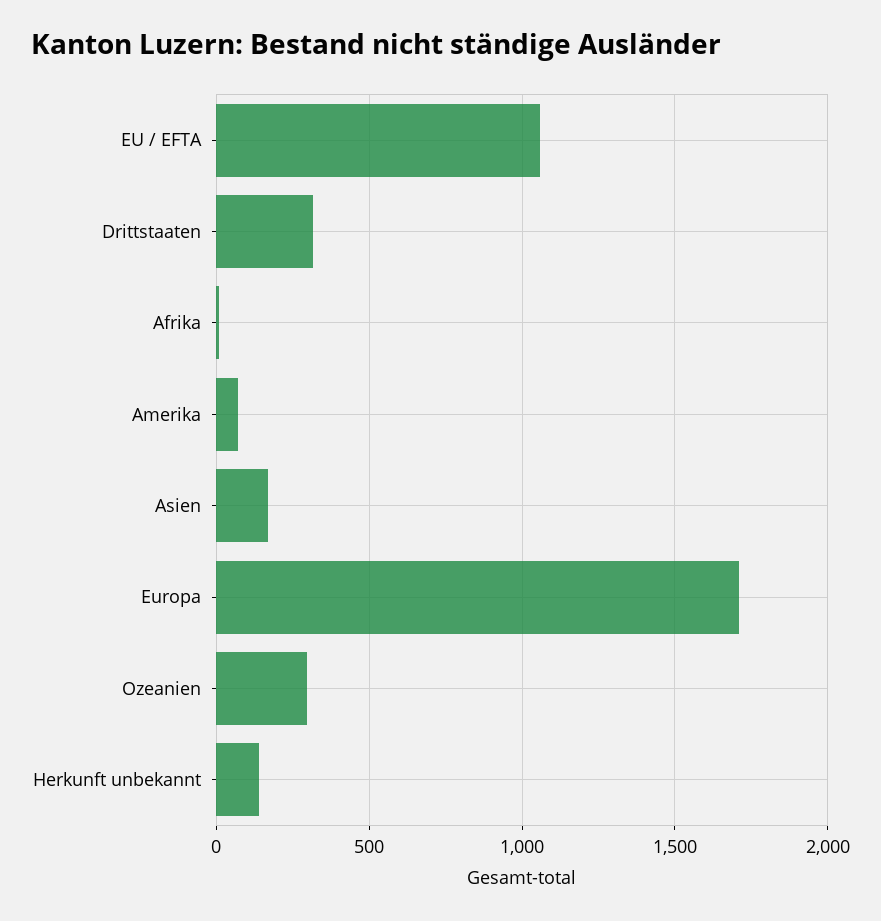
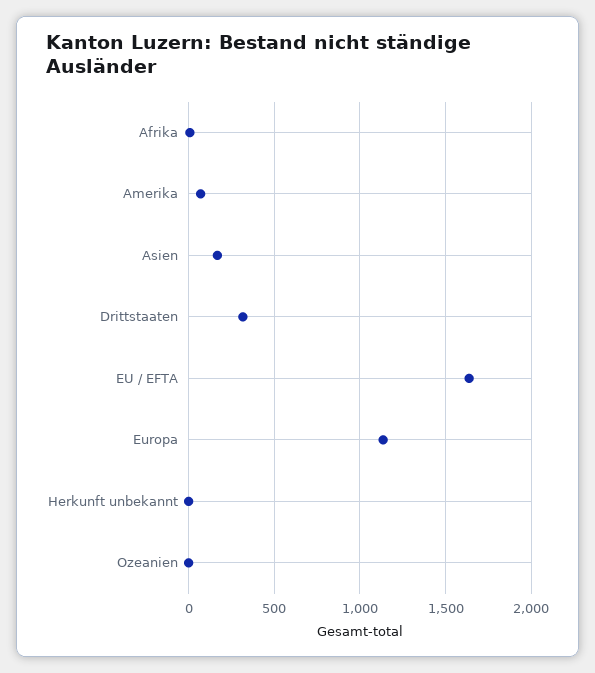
EU / EFTA: 1050 -> 1650
Europa: 1700 -> 1150
Ozeanien: 300 -> 0
Herkunft unbekannt: 150 -> 0

